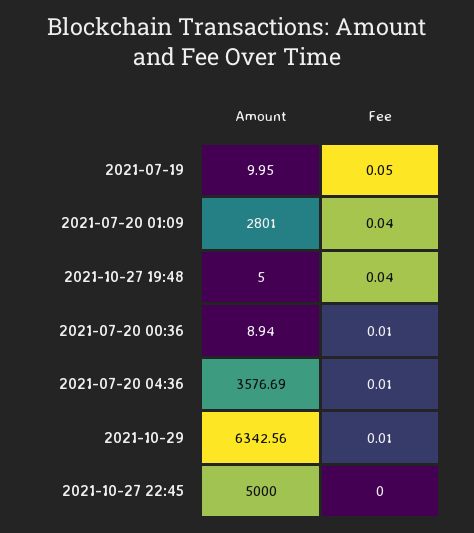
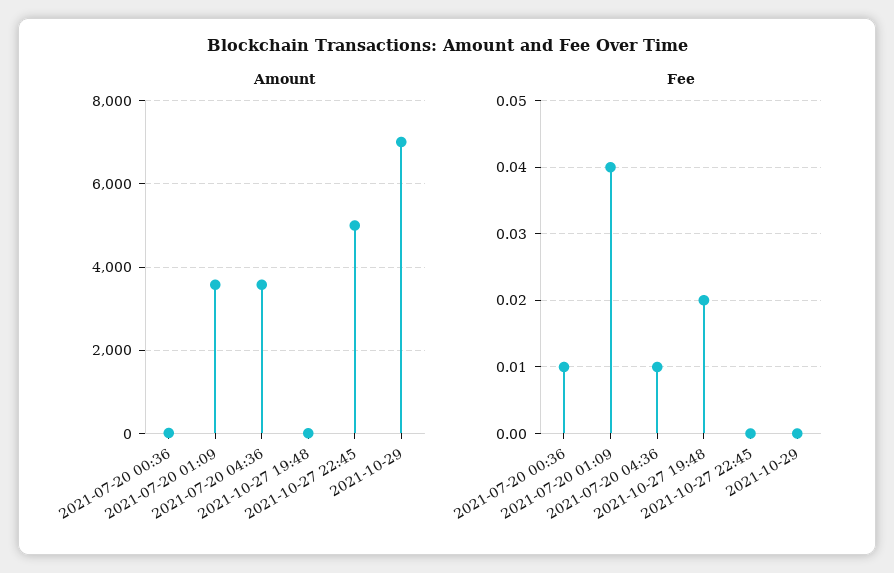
Amount, 2021-07-19: 9.95 -> none
Fee, 2021-07-19: 0.05 -> none
Amount, 2021-07-20 01:09: 2801 -> 3600
Fee, 2021-10-27 19:48: 0.04 -> 0.02
Amount, 2021-10-29: 6342.56 -> 7000
Fee, 2021-10-29: 0.01 -> 0

